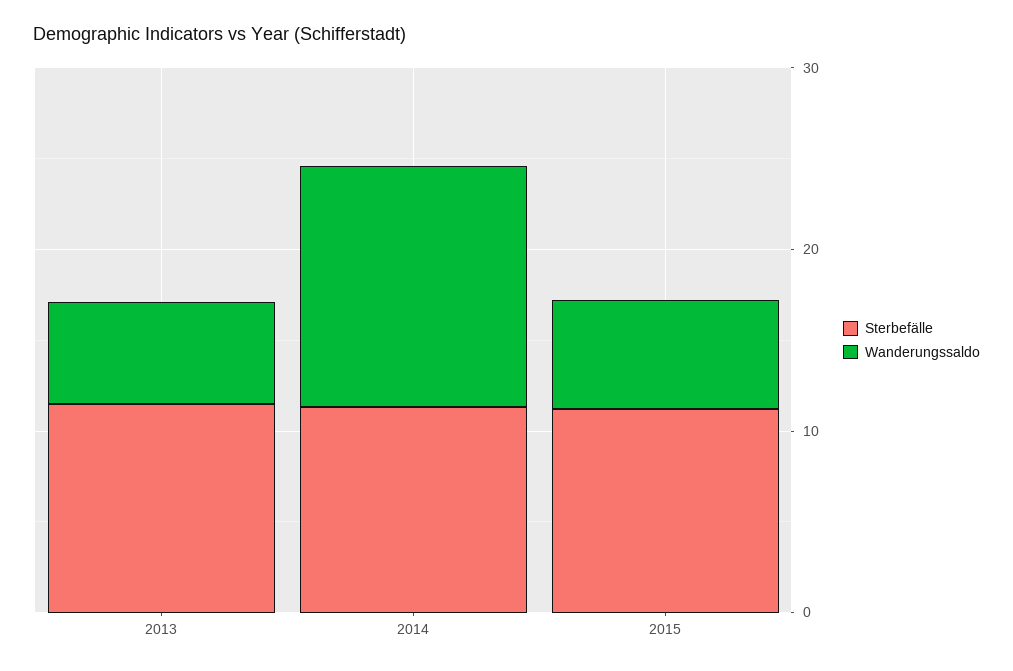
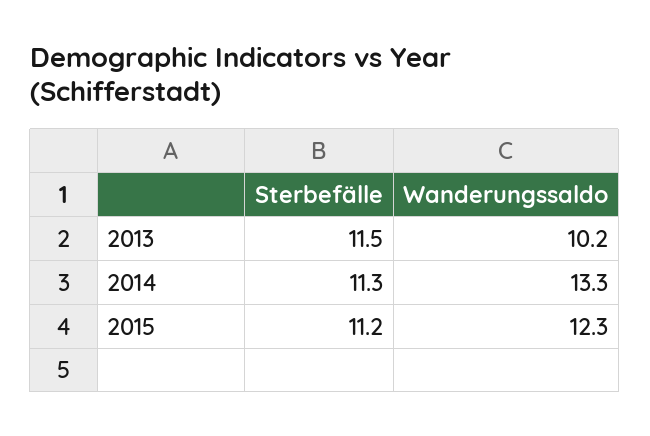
Wanderungssaldo, 2013: 6 -> 10.2
Wanderungssaldo, 2015: 6 -> 12.3

